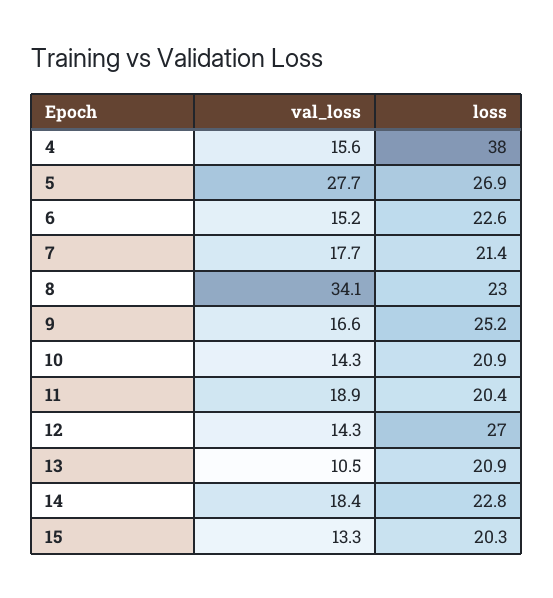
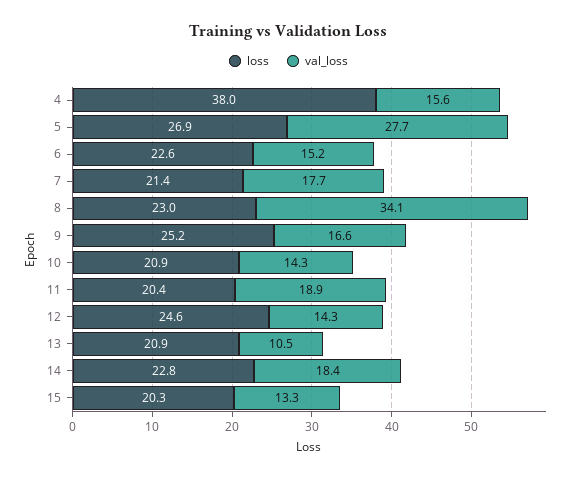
loss, 12: 27 -> 24.6

